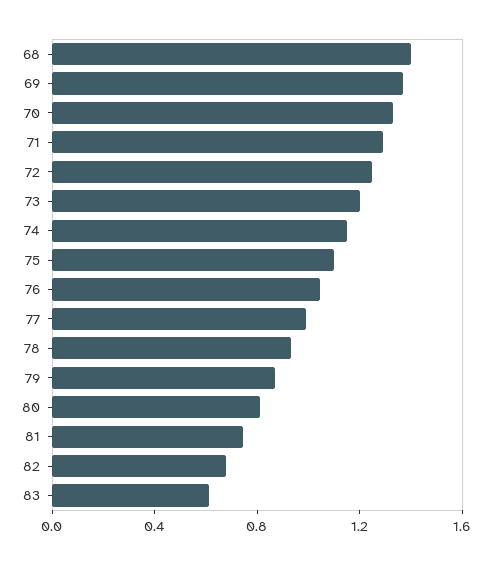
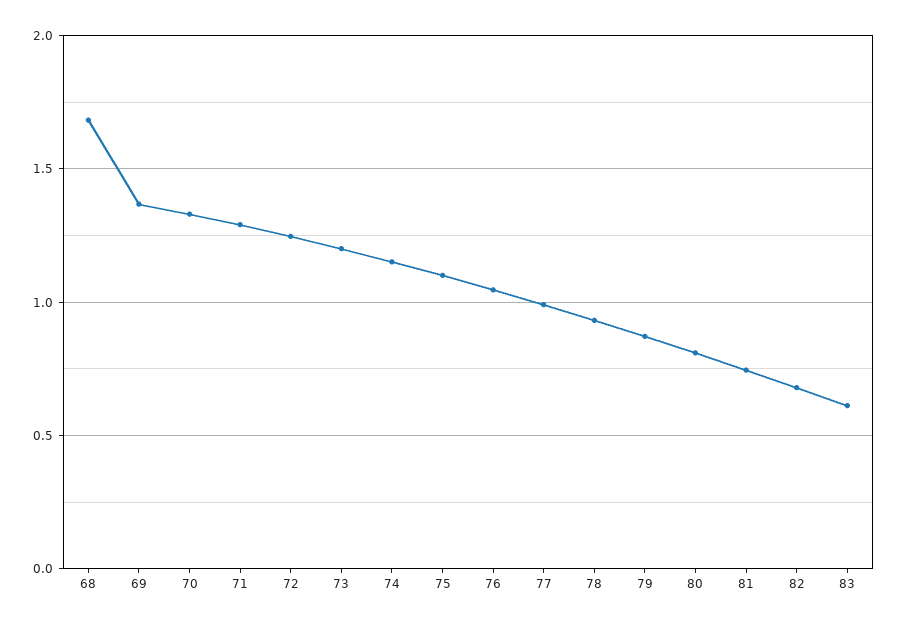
68: 1.4 -> 1.7

